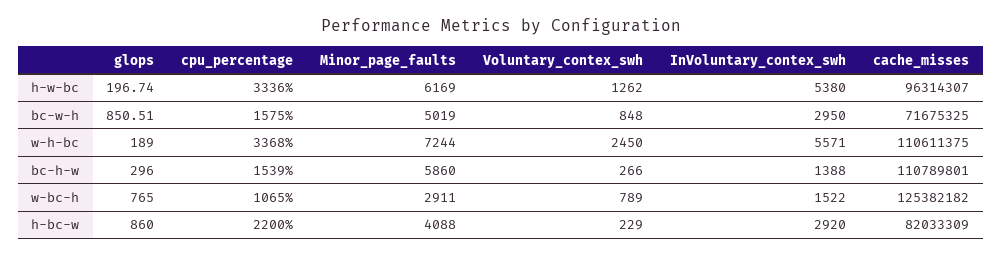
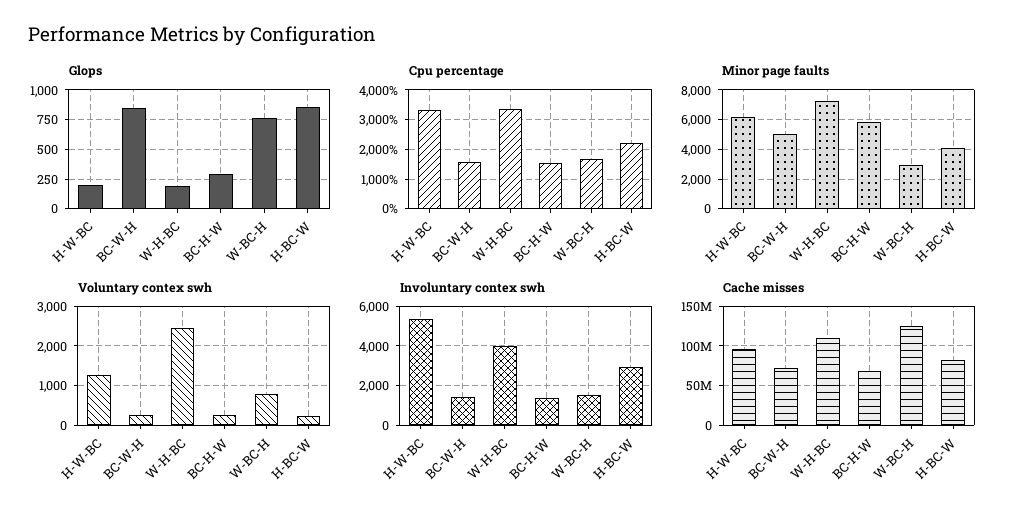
Voluntary_contex_swh, bc-w-h: 848 -> 200
InVoluntary_contex_swh, bc-w-h: 2950 -> 1500
InVoluntary_contex_swh, w-h-bc: 5571 -> 4000
cache_misses, bc-h-w: 110789801 -> 70000000
cpu_percentage, w-bc-h: 1065 -> 1750

